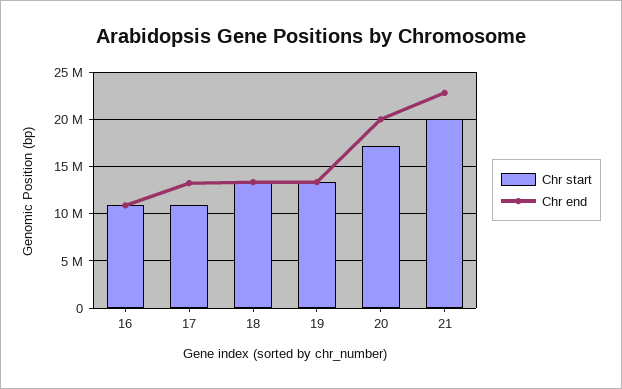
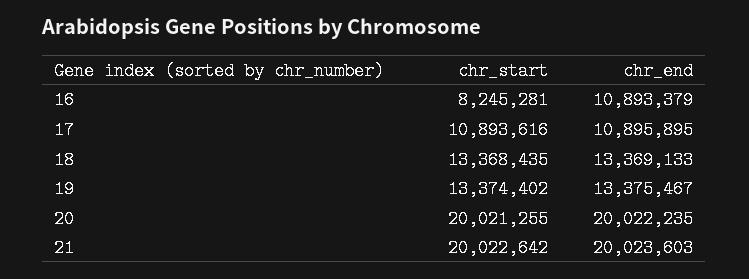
Chr start, 16: 11000000 -> 8245281
Chr end, 17: 13000000 -> 10895895
Chr start, 20: 17000000 -> 20021255
Chr end, 21: 23000000 -> 20023603

